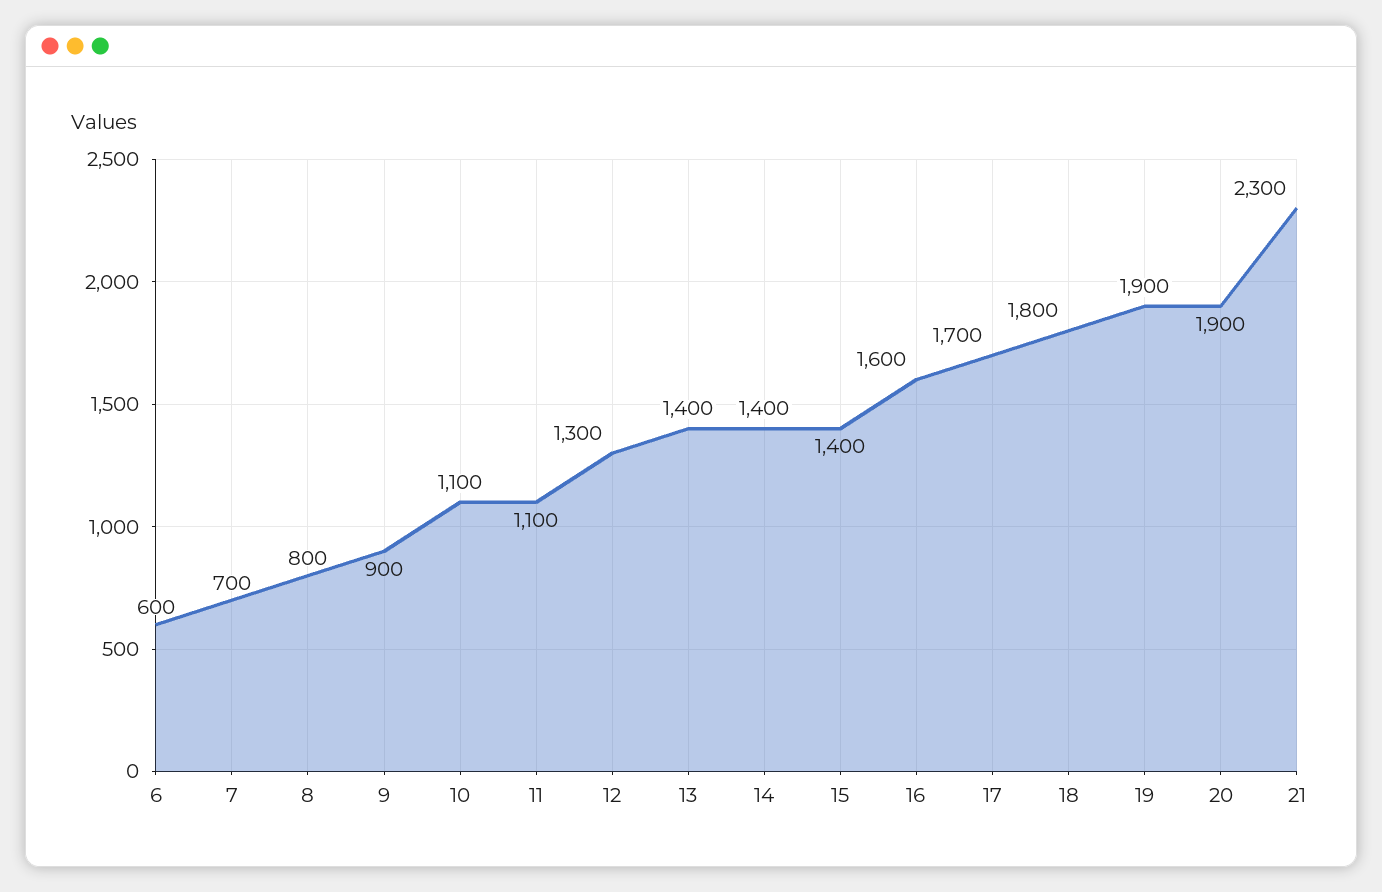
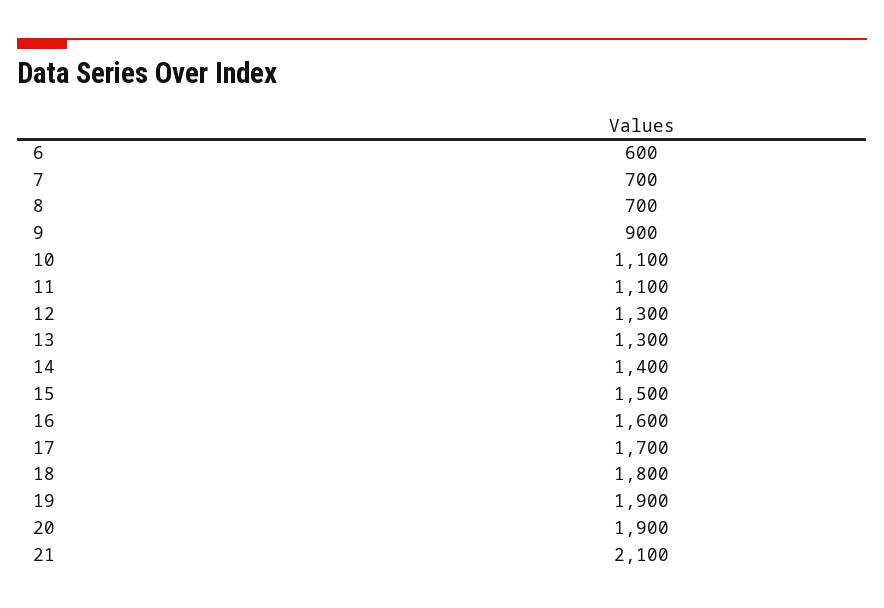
8: 800 -> 700
13: 1400 -> 1300
15: 1400 -> 1500
21: 2300 -> 2100

